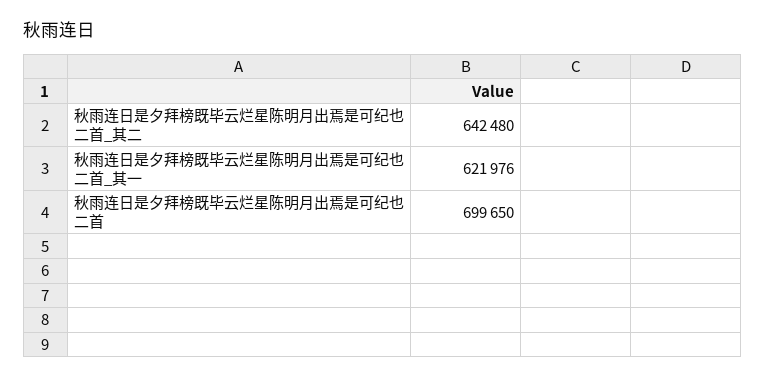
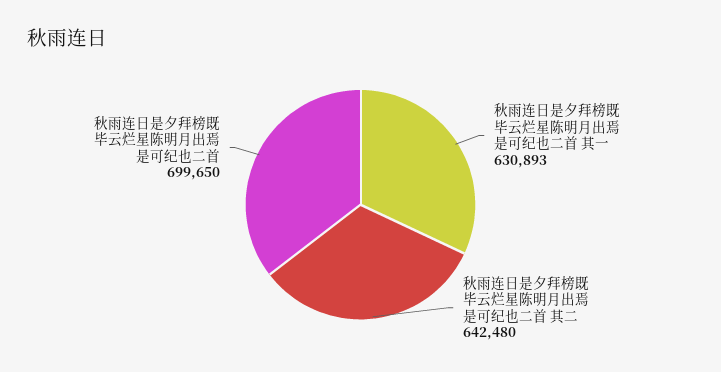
秋雨连日是夕拜榜既毕云烂星陈明月出焉是可纪也二首_其一: 621976 -> 630893

